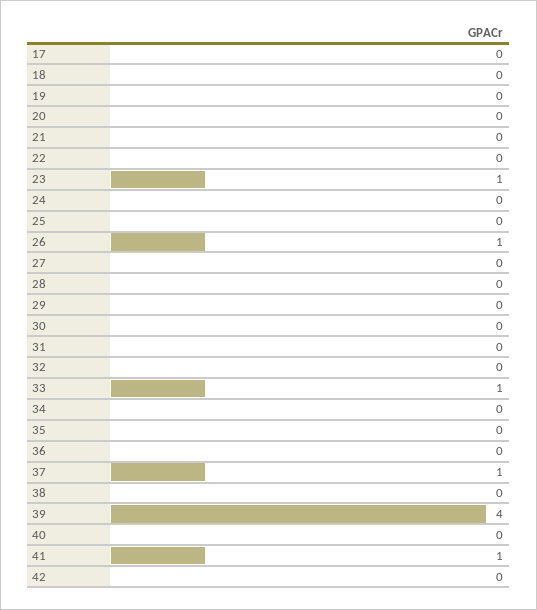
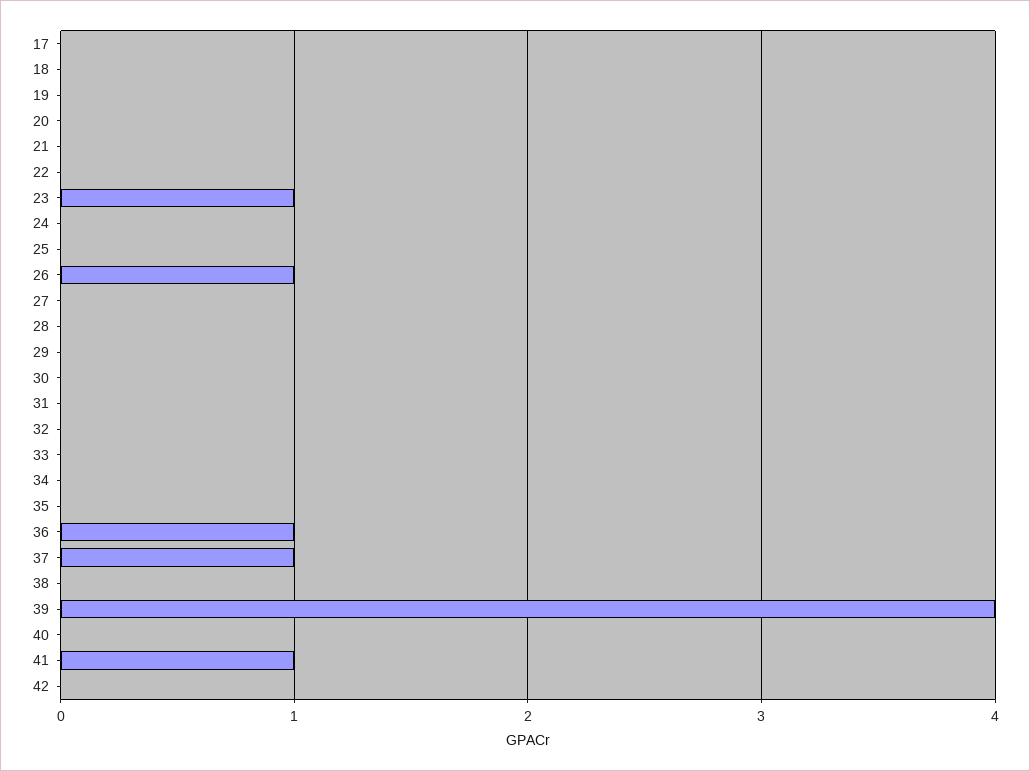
33: 1 -> 0
36: 0 -> 1

